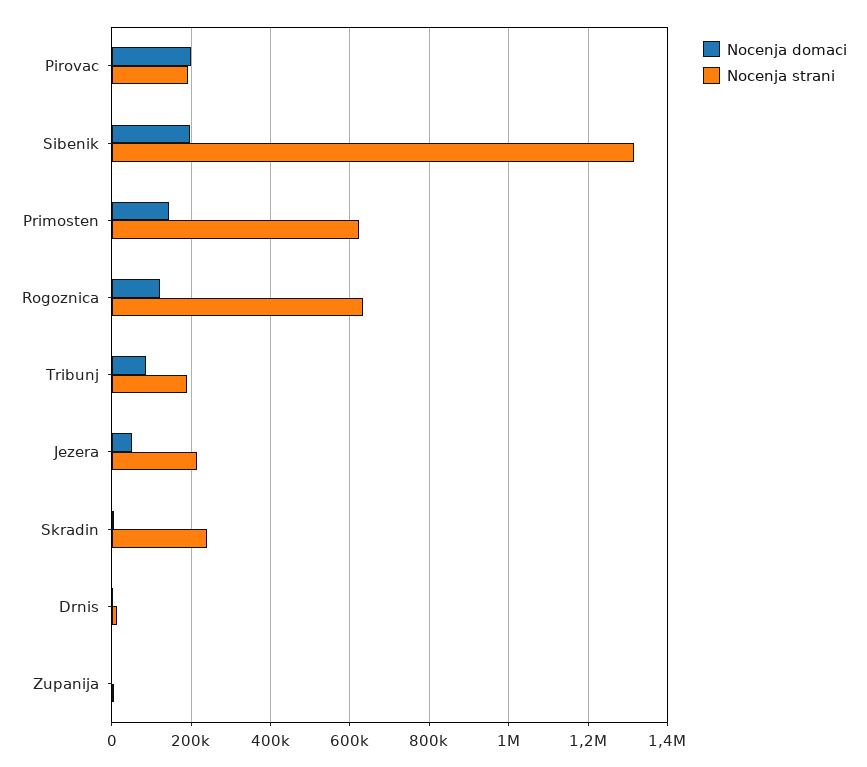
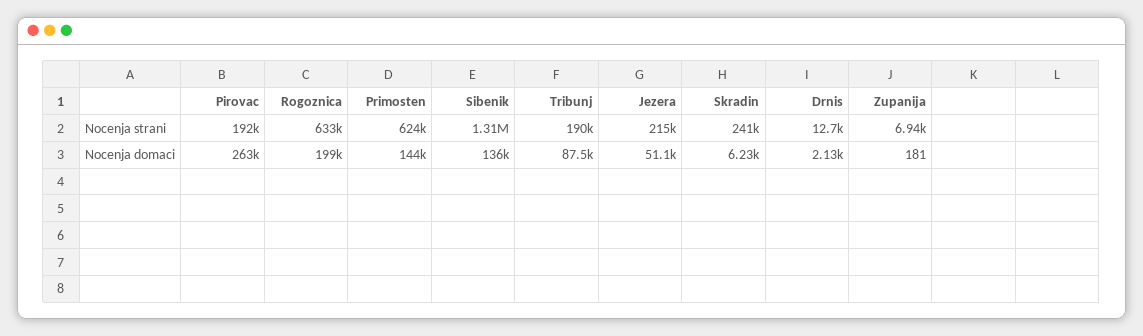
Nocenja domaci, Pirovac: 200000 -> 263000
Nocenja domaci, Sibenik: 200000 -> 136000
Nocenja domaci, Rogoznica: 120000 -> 199000

